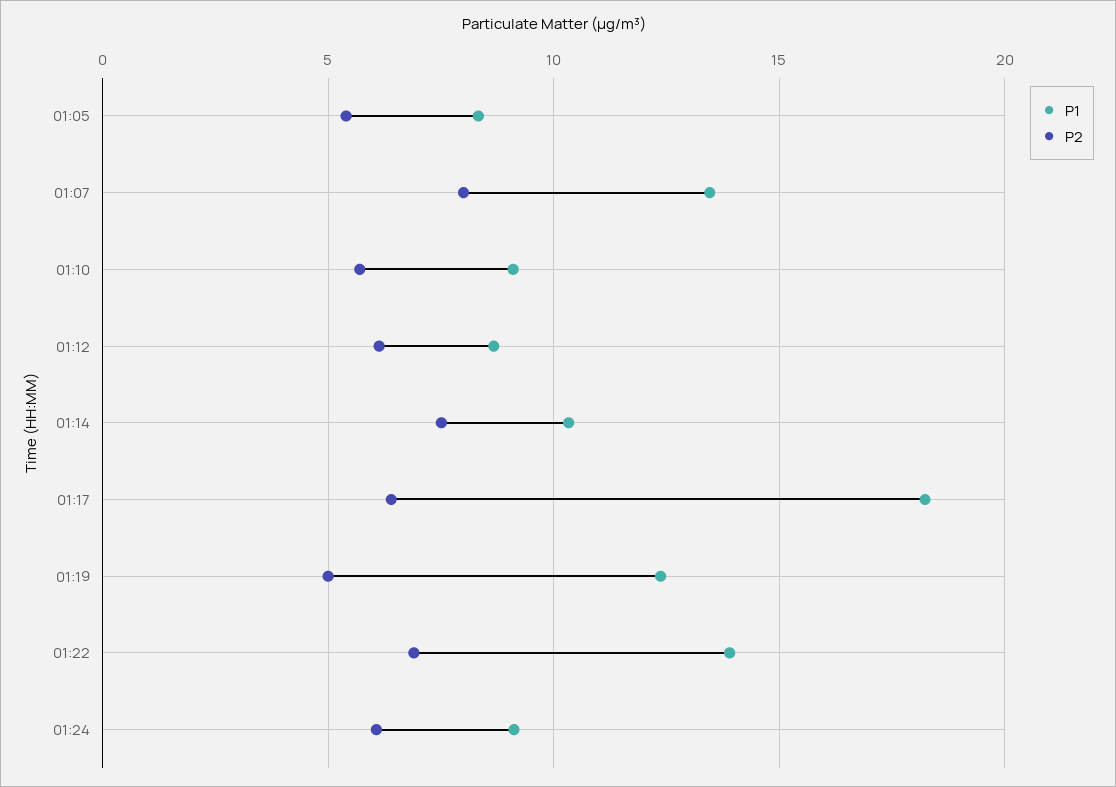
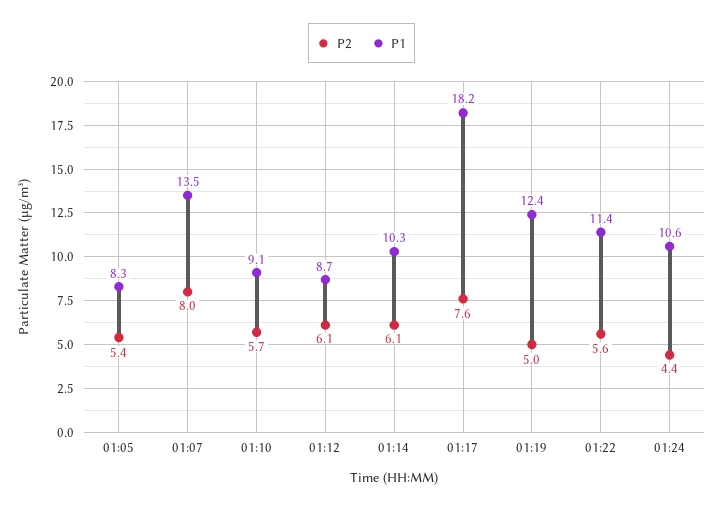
P2, 01:14: 7.5 -> 6.1
P2, 01:17: 6.5 -> 7.6
P1, 01:22: 14 -> 11.4
P2, 01:22: 7 -> 5.6
P1, 01:24: 9 -> 10.6
P2, 01:24: 6 -> 4.4

